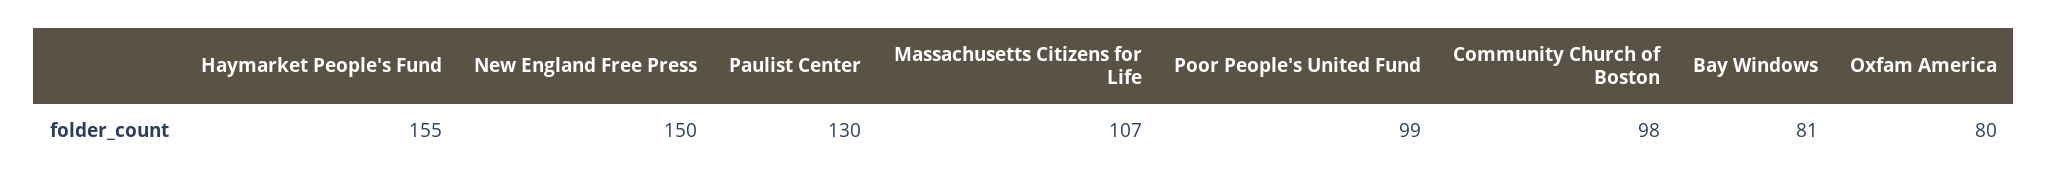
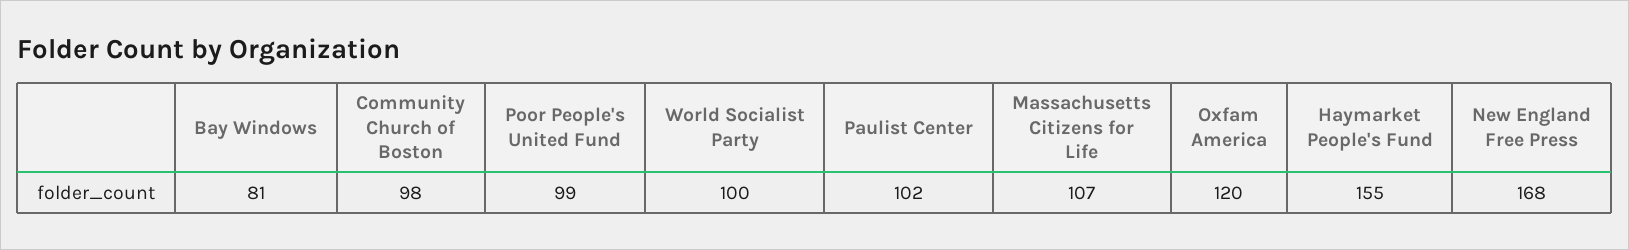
New England Free Press: 150 -> 168
Paulist Center: 130 -> 102
Oxfam America: 80 -> 120
World Socialist Party: none -> 100

